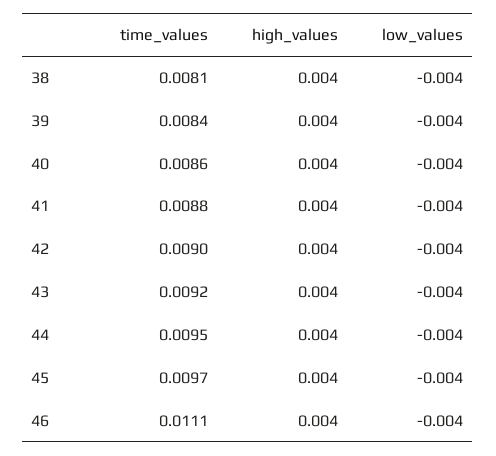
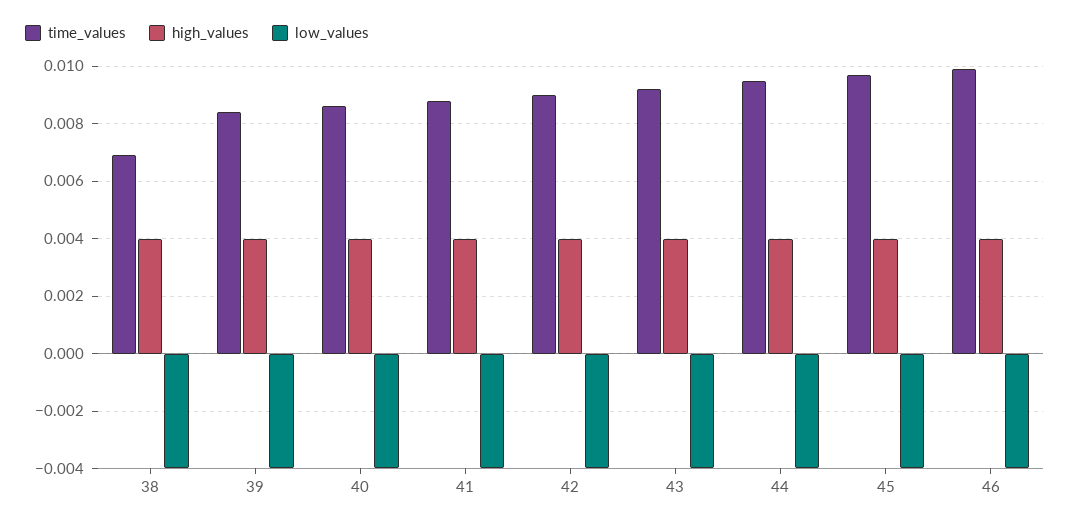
time_values, 38: 0.0081 -> 0.007
time_values, 46: 0.0111 -> 0.01

